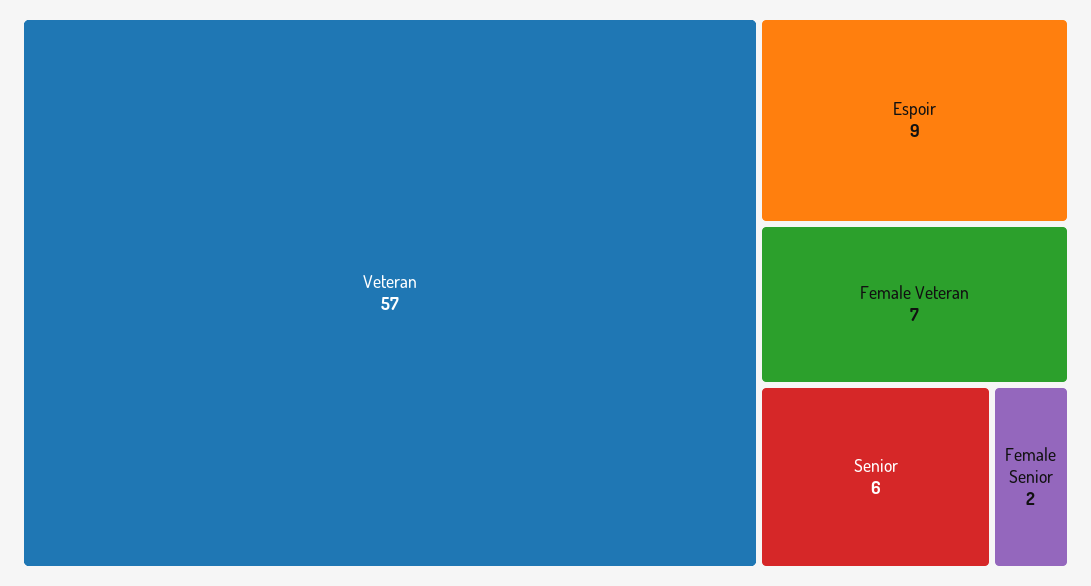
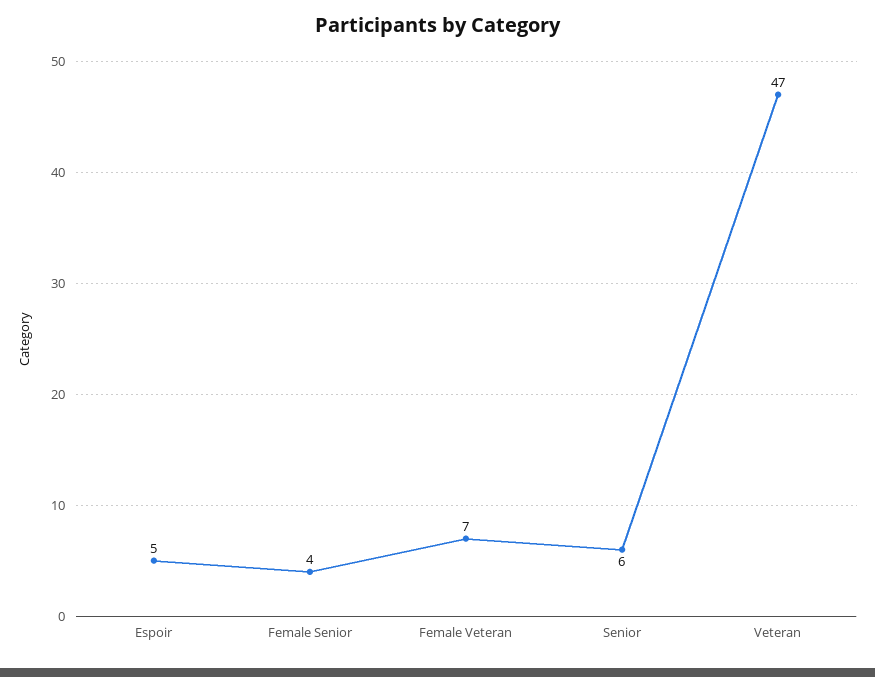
Veteran: 57 -> 47
Espoir: 9 -> 5
Female Senior: 2 -> 4

